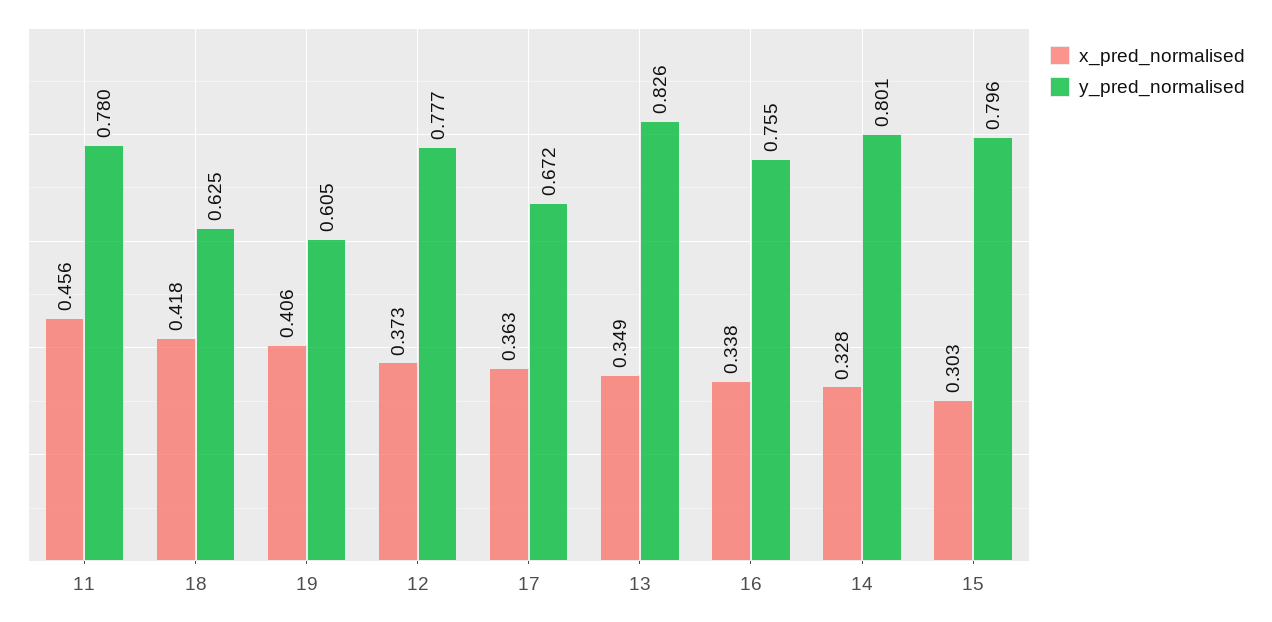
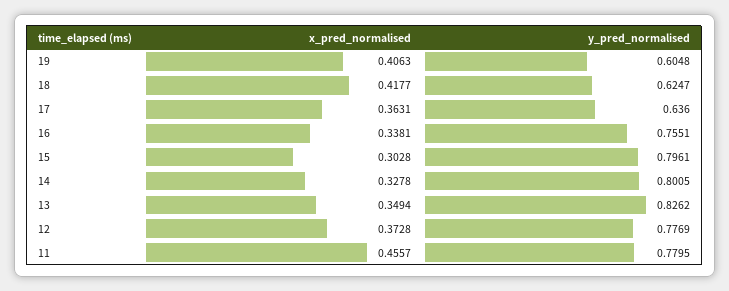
y_pred_normalised, 17: 0.672 -> 0.636

